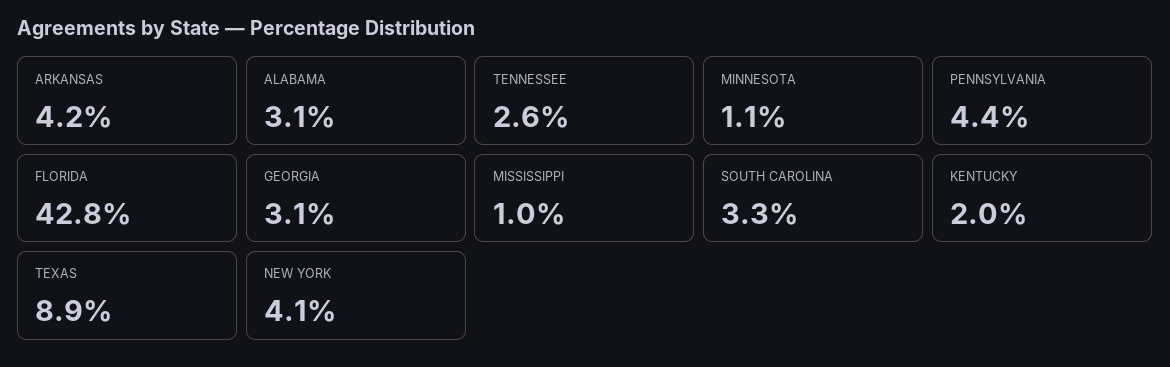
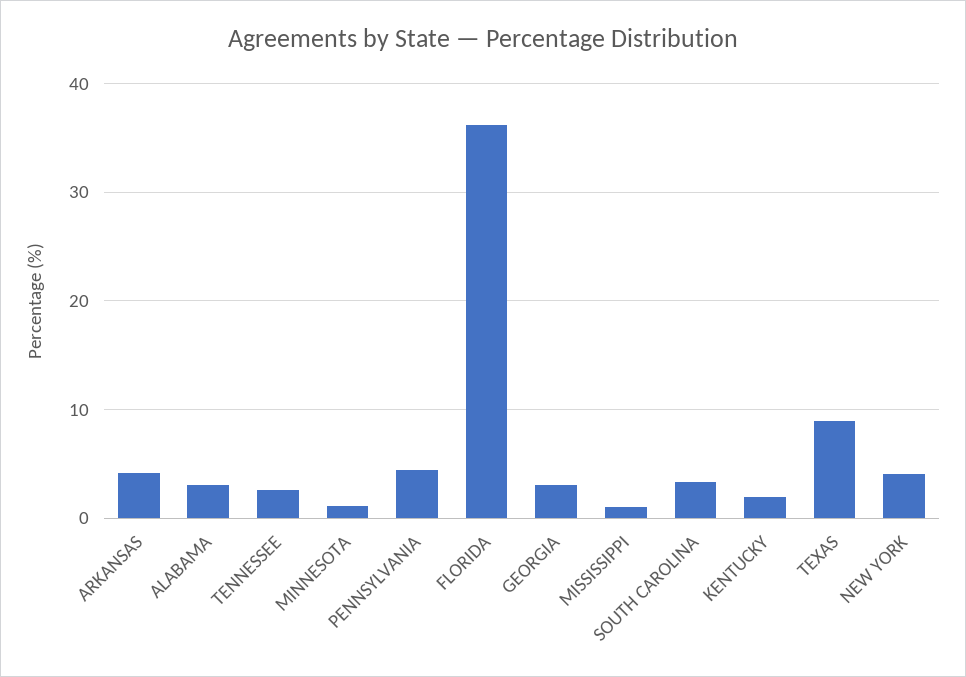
FLORIDA: 42.8 -> 36

